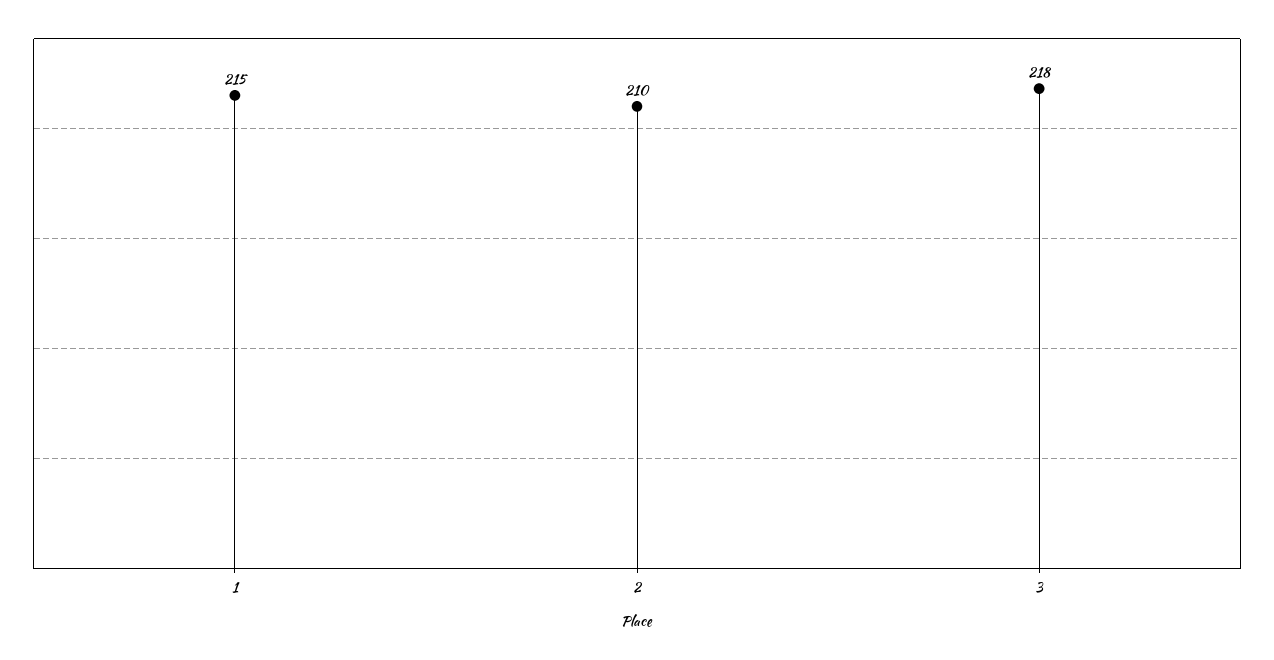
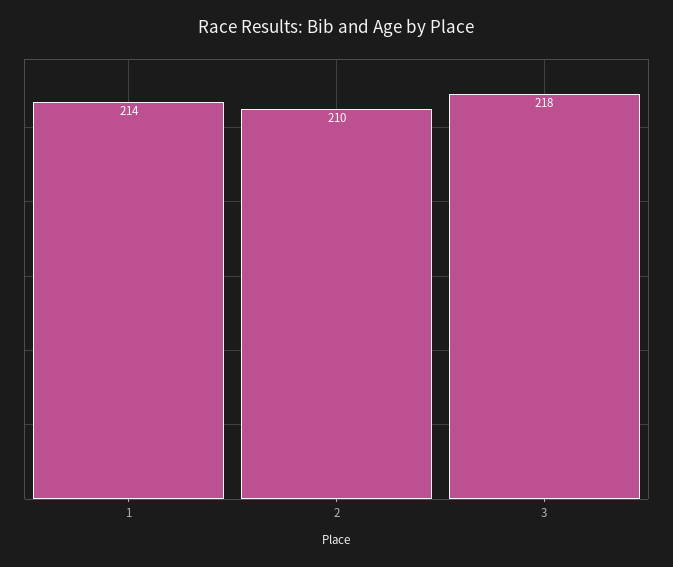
1: 215 -> 214

